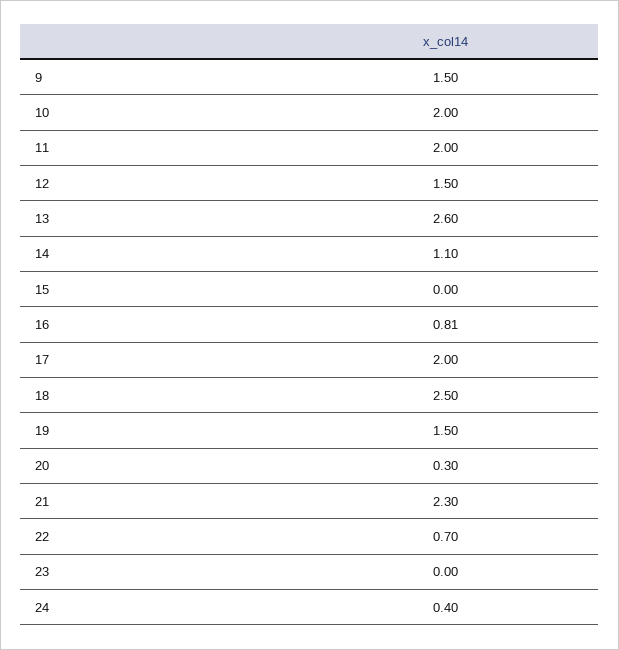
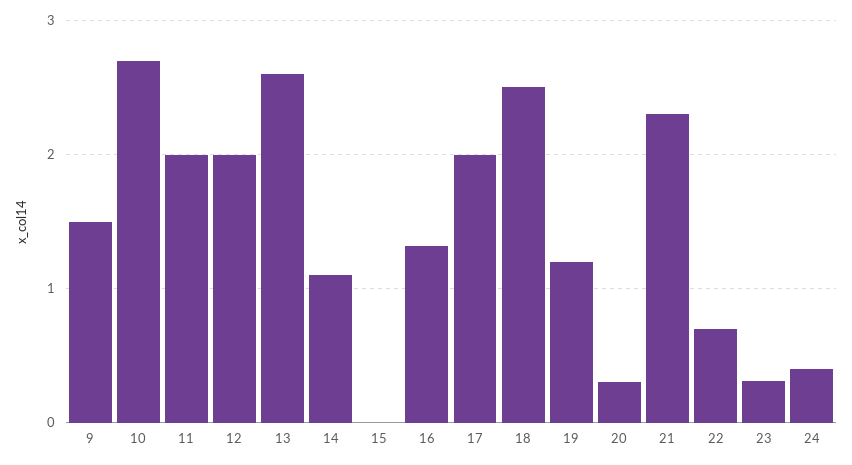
10: 2 -> 2.7
12: 1.5 -> 2
16: 0.81 -> 1.3
19: 1.5 -> 1.2
23: 0 -> 0.3

